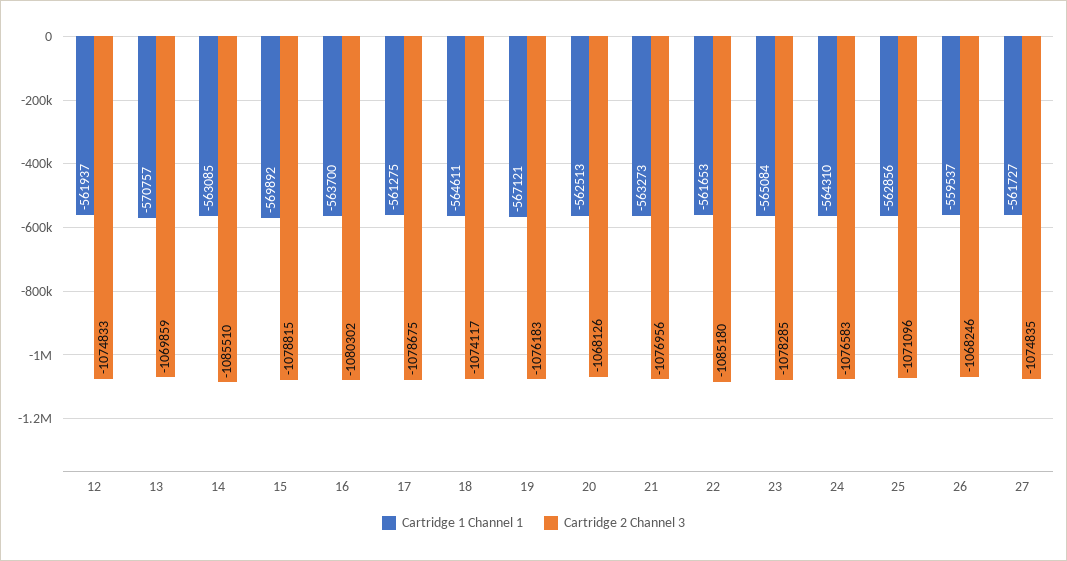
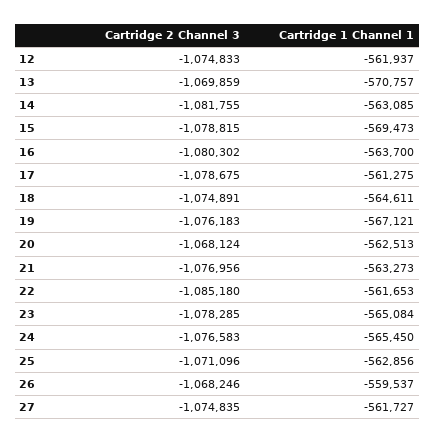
Cartridge 2 Channel 3, 14: -1085510 -> -1081755
Cartridge 1 Channel 1, 15: -569892 -> -569473
Cartridge 2 Channel 3, 18: -1074117 -> -1074891
Cartridge 2 Channel 3, 20: -1068126 -> -1068124
Cartridge 1 Channel 1, 24: -564310 -> -565450

